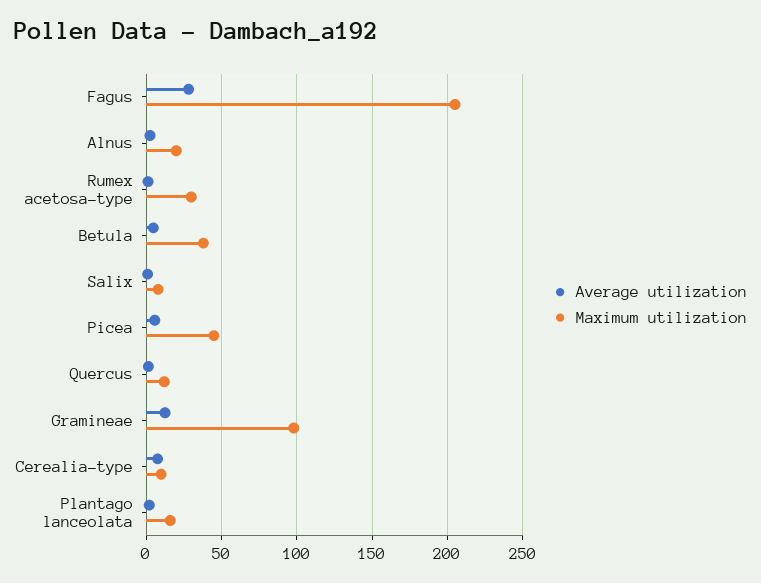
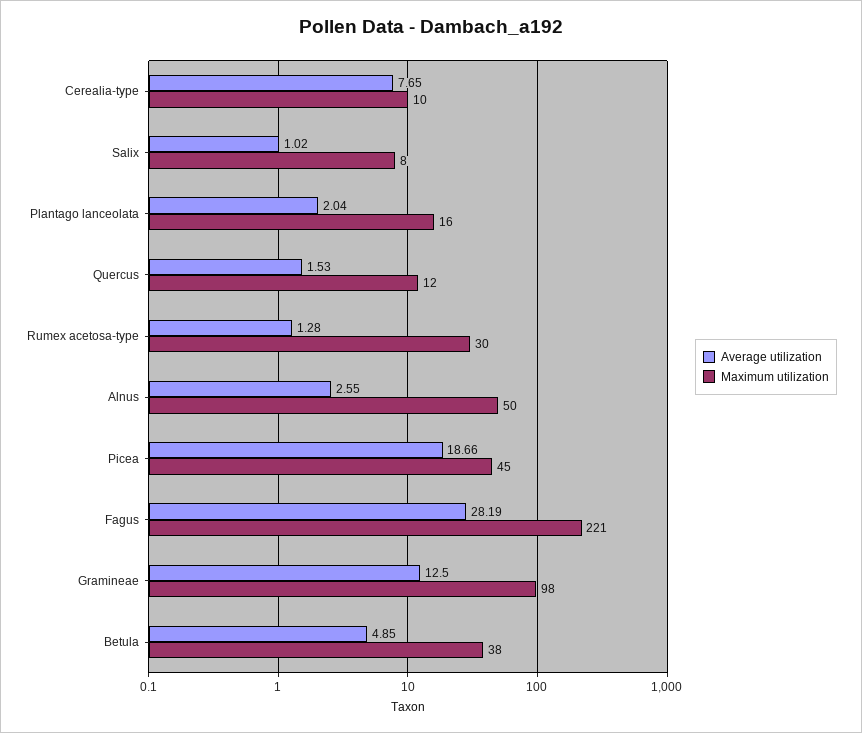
Maximum utilization, Fagus: 205 -> 221
Maximum utilization, Alnus: 20 -> 50
Average utilization, Picea: 5 -> 18.66

